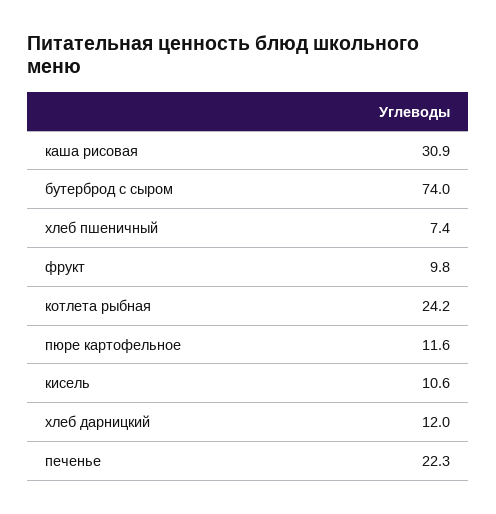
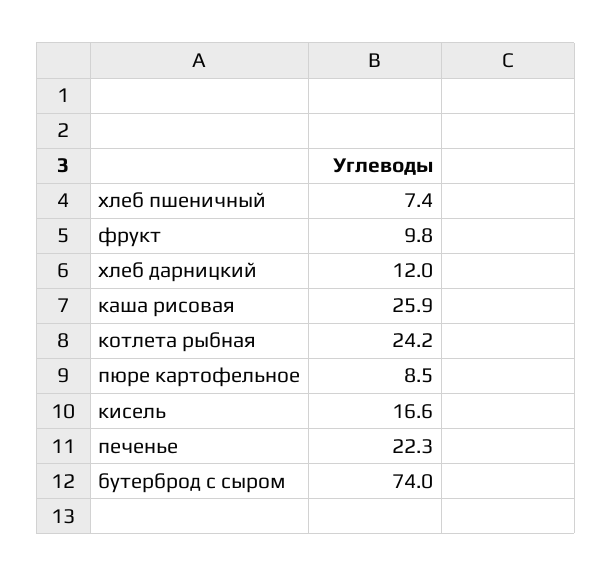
каша рисовая: 30.9 -> 25.9
пюре картофельное: 11.6 -> 8.5
кисель: 10.6 -> 16.6

